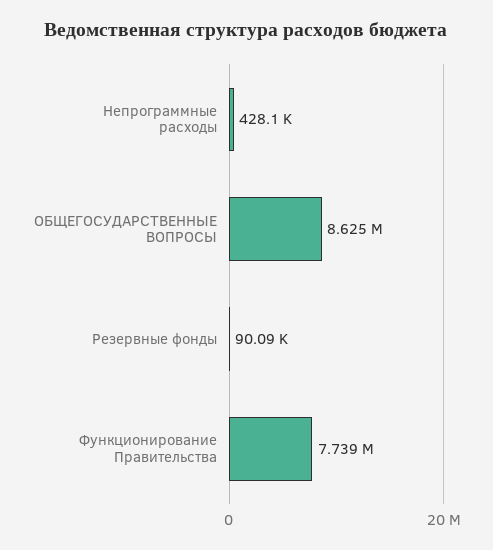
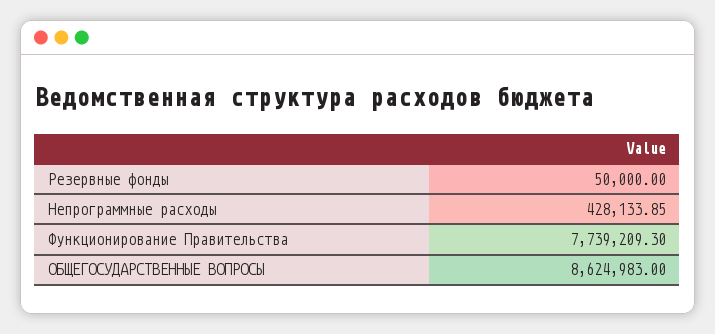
Резервные фонды: 90090 -> 50000

